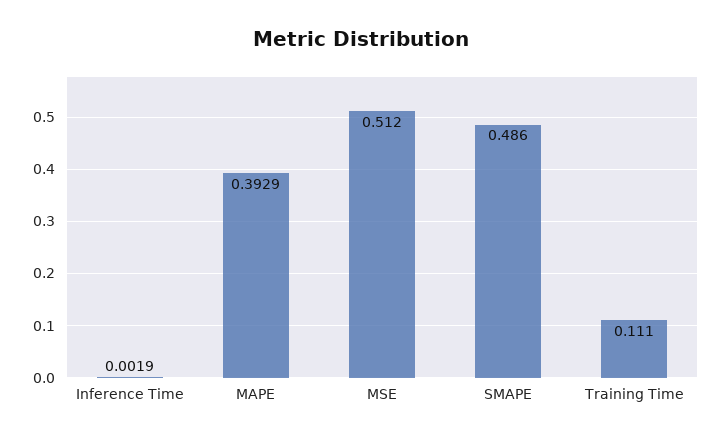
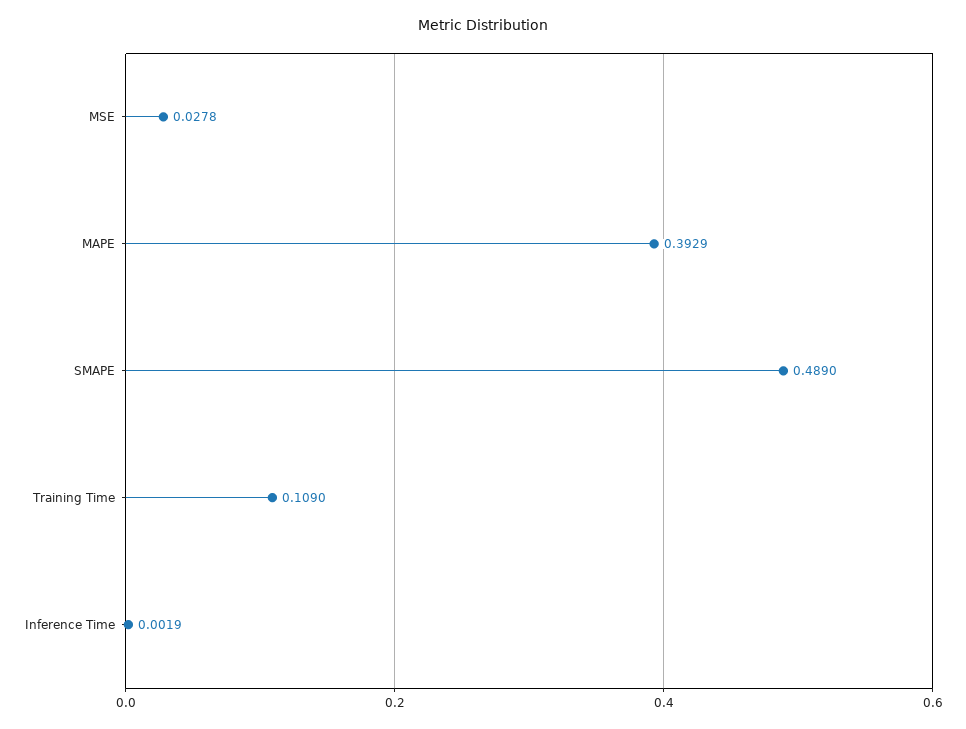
MSE: 0.512 -> 0.0278
SMAPE: 0.486 -> 0.489
Training Time: 0.111 -> 0.109

